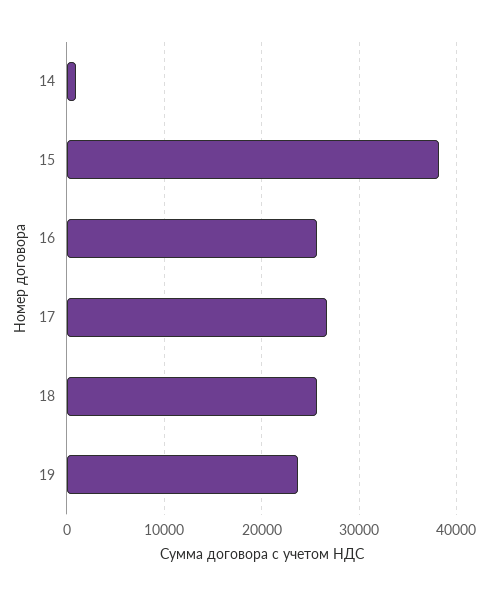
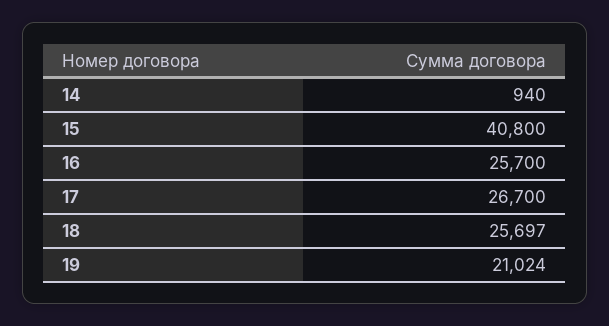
15: 38000 -> 40800
19: 24000 -> 21024

